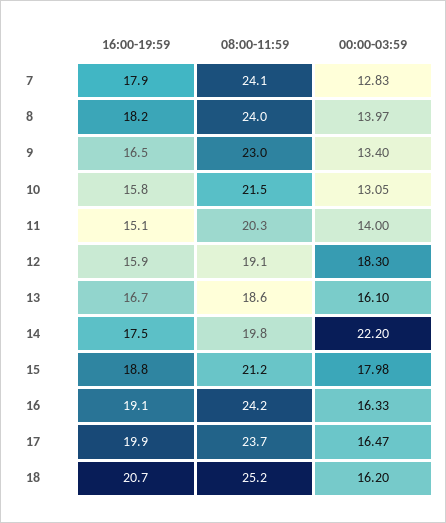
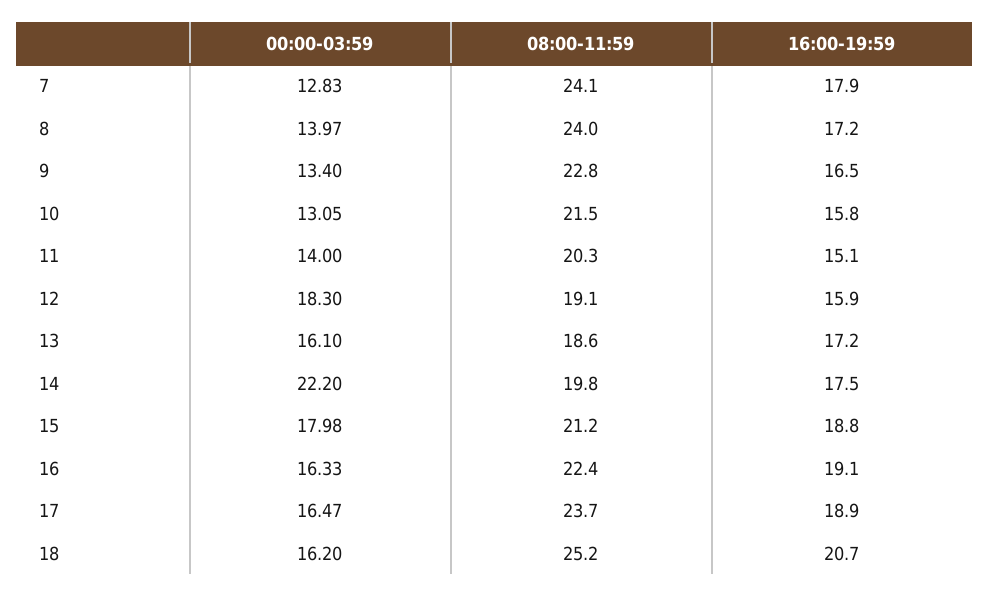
16:00-19:59, 8: 18.2 -> 17.2
08:00-11:59, 9: 23 -> 22.8
16:00-19:59, 13: 16.7 -> 17.2
08:00-11:59, 16: 24.2 -> 22.4
16:00-19:59, 17: 19.9 -> 18.9

